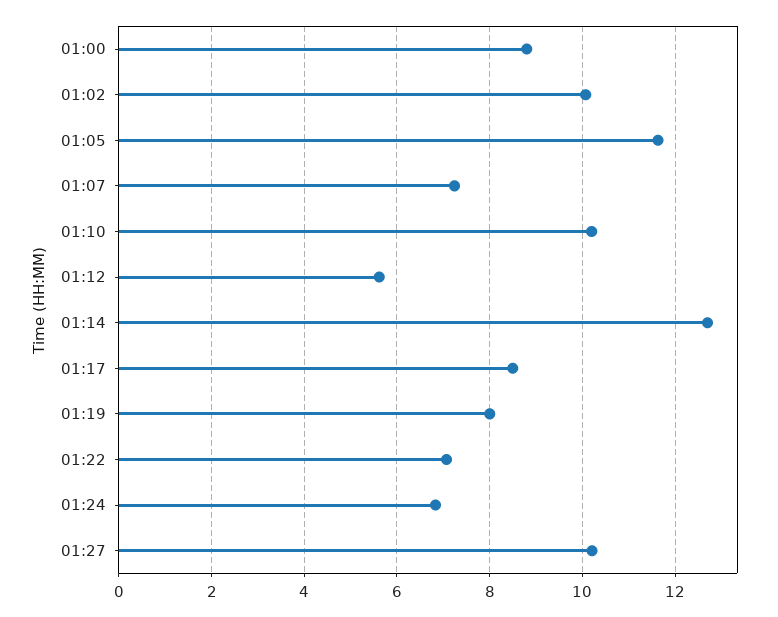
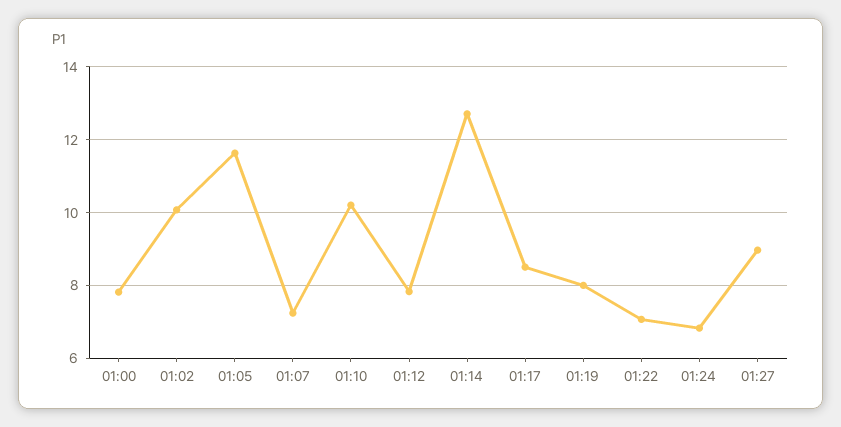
01:00: 8.8 -> 7.8
01:12: 5.6 -> 7.8
01:27: 10.2 -> 9

